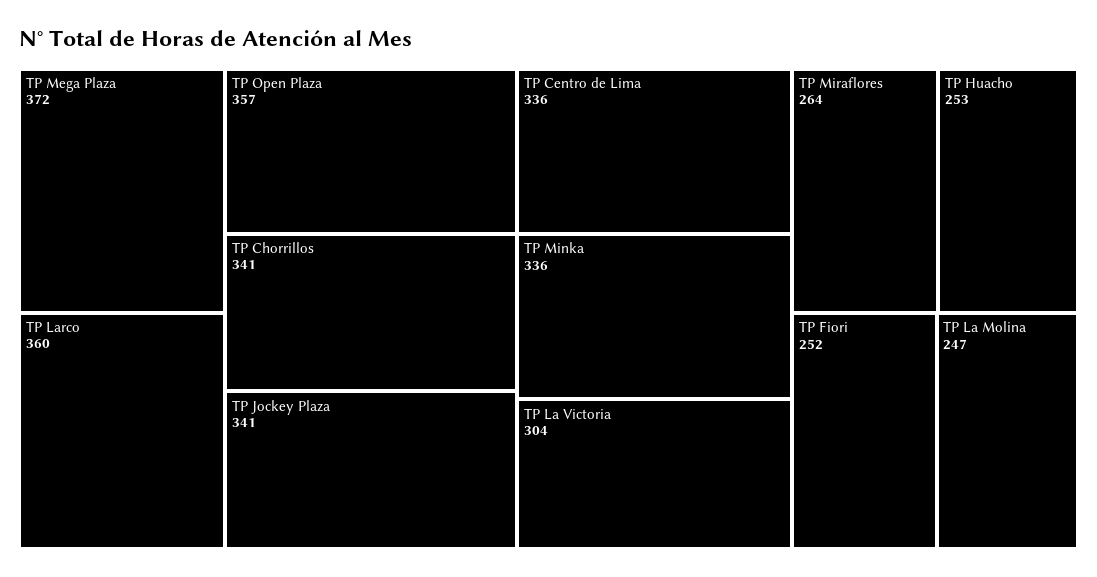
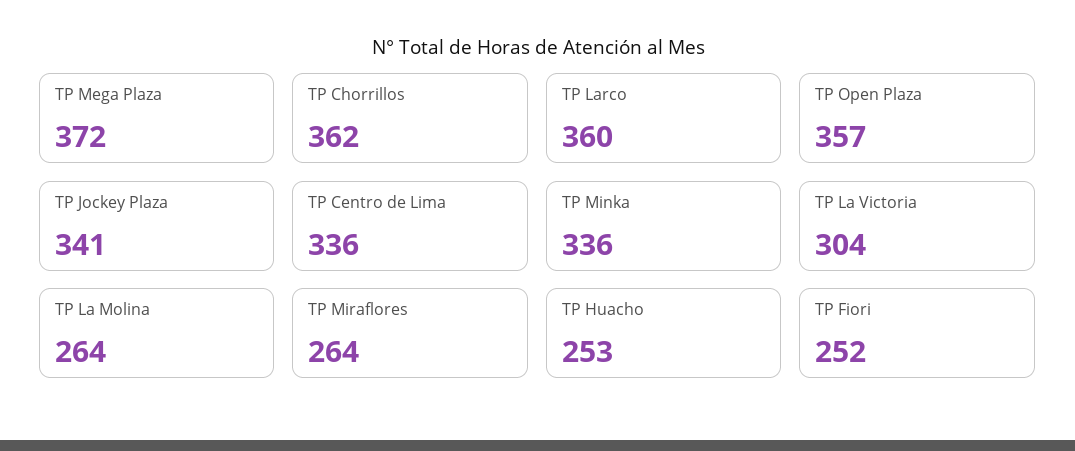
TP Chorrillos: 341 -> 362
TP La Molina: 247 -> 264

